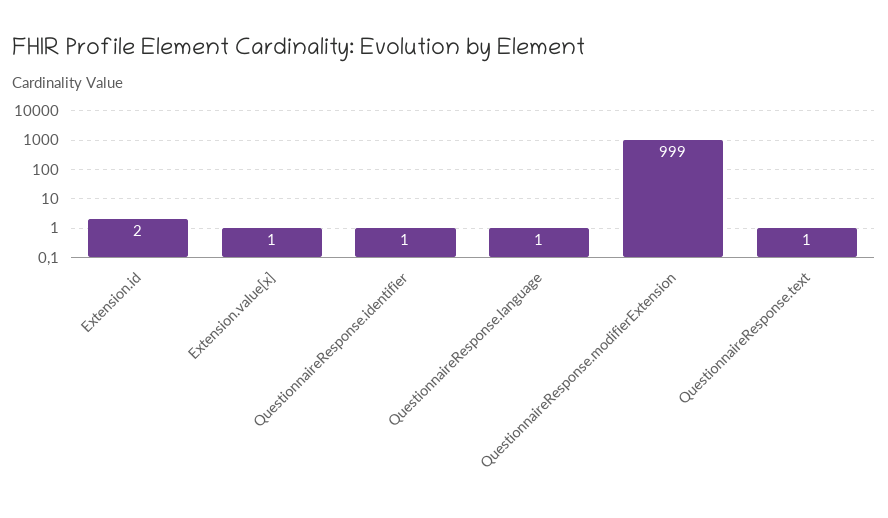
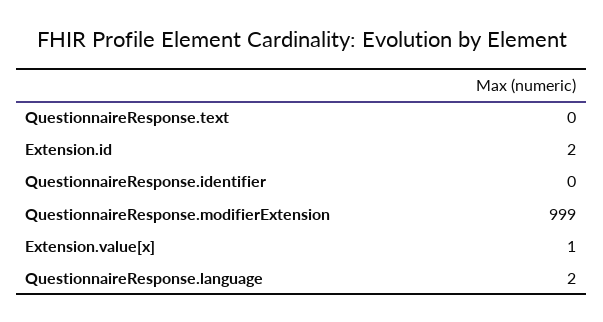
QuestionnaireResponse.identifier: 1 -> 0
QuestionnaireResponse.language: 1 -> 2
QuestionnaireResponse.text: 1 -> 0

